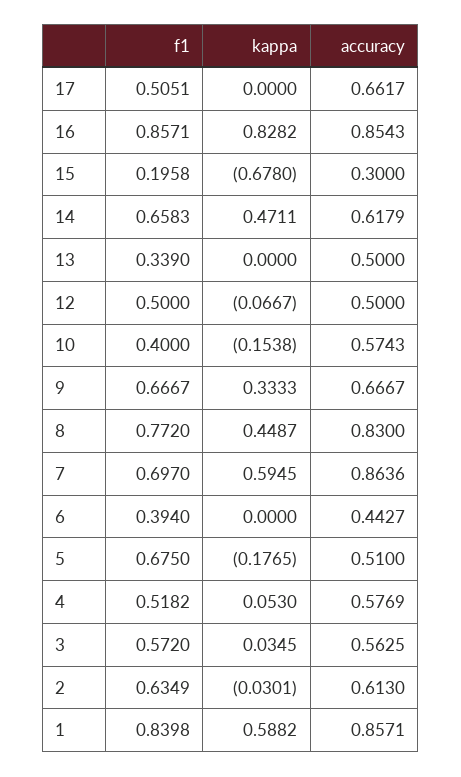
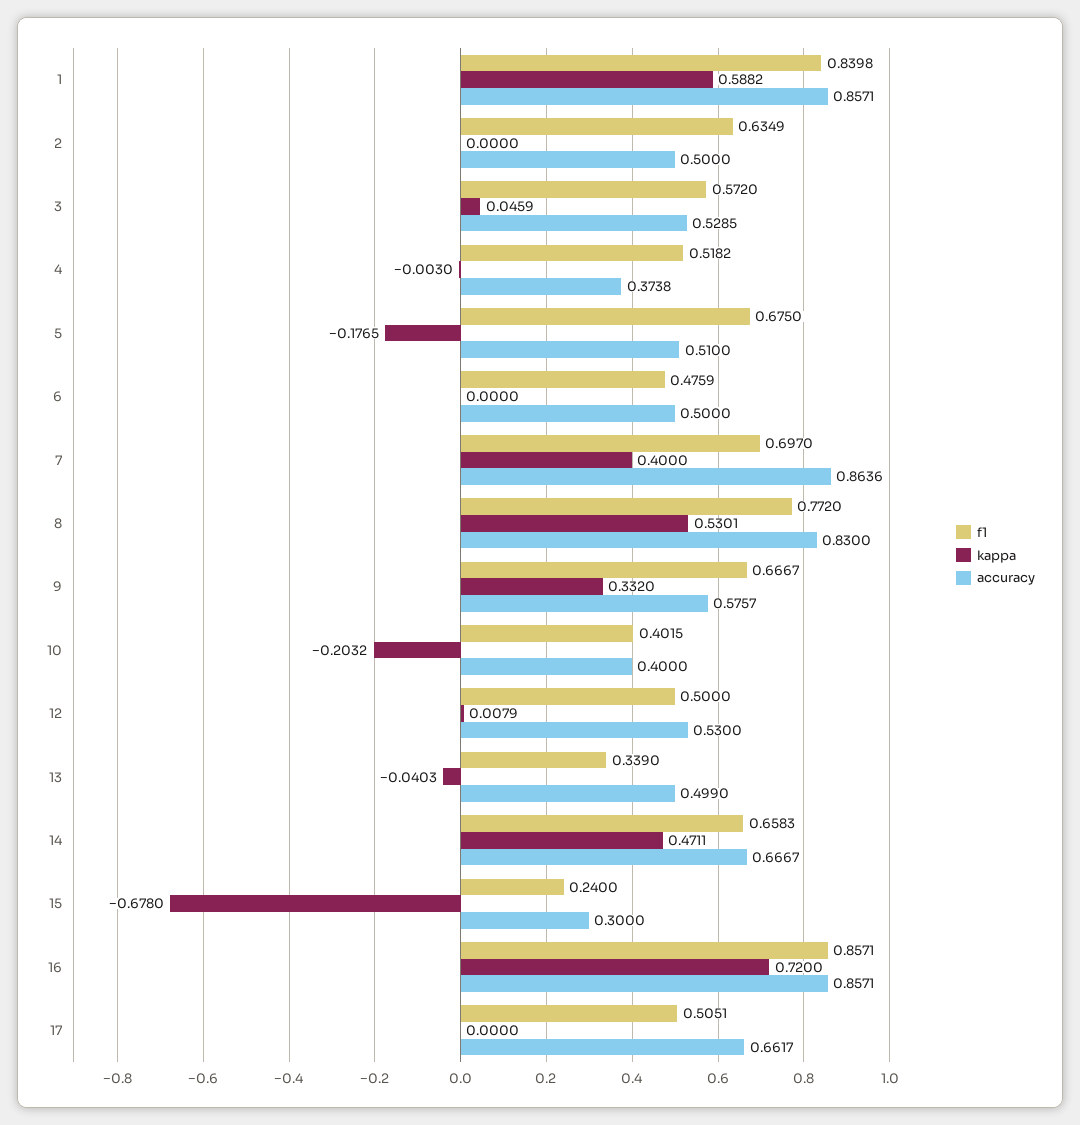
kappa, 16: 0.8282 -> 0.72
accuracy, 16: 0.8543 -> 0.8571
f1, 15: 0.1958 -> 0.24
accuracy, 14: 0.6179 -> 0.6667
kappa, 13: 0 -> -0.0403
accuracy, 13: 0.5 -> 0.499
kappa, 12: -0.0667 -> 0.0079
accuracy, 12: 0.5 -> 0.53
f1, 10: 0.4 -> 0.4015
kappa, 10: -0.1538 -> -0.2032
accuracy, 10: 0.5743 -> 0.4
kappa, 9: 0.3333 -> 0.332
accuracy, 9: 0.6667 -> 0.5757
kappa, 8: 0.4487 -> 0.5301
kappa, 7: 0.5945 -> 0.4
f1, 6: 0.394 -> 0.4759
accuracy, 6: 0.4427 -> 0.5
kappa, 4: 0.053 -> -0.003
accuracy, 4: 0.5769 -> 0.3738
kappa, 3: 0.0345 -> 0.0459
accuracy, 3: 0.5625 -> 0.5285
kappa, 2: -0.0301 -> 0
accuracy, 2: 0.613 -> 0.5

